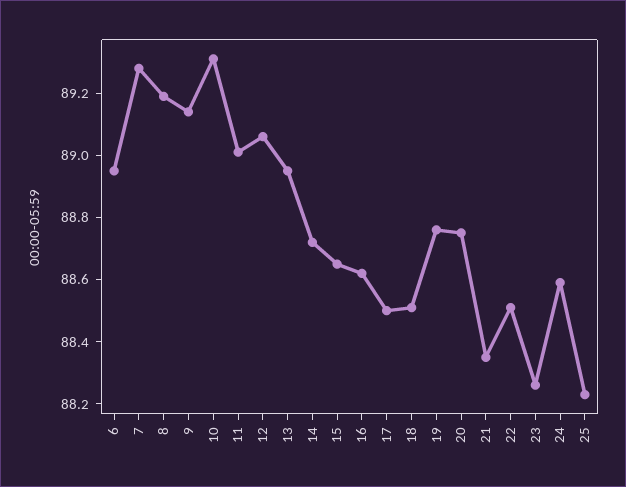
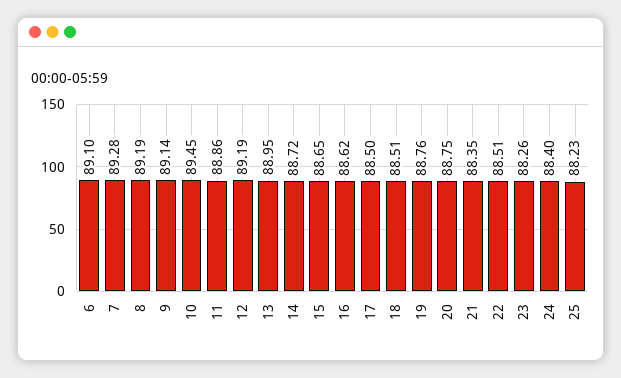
6: 88.95 -> 89.1
10: 89.3 -> 89.45
11: 89 -> 88.86
12: 89.05 -> 89.19
24: 88.6 -> 88.4

